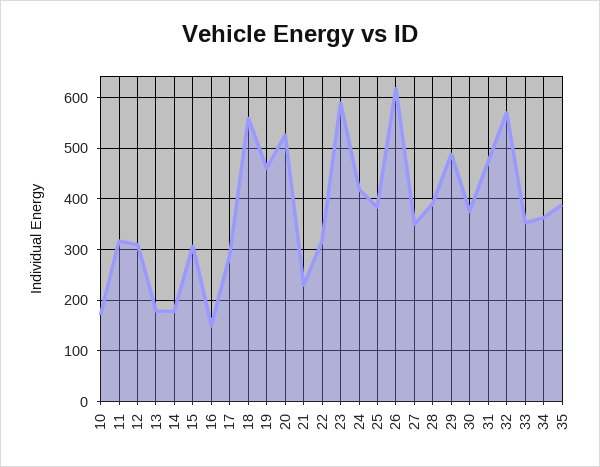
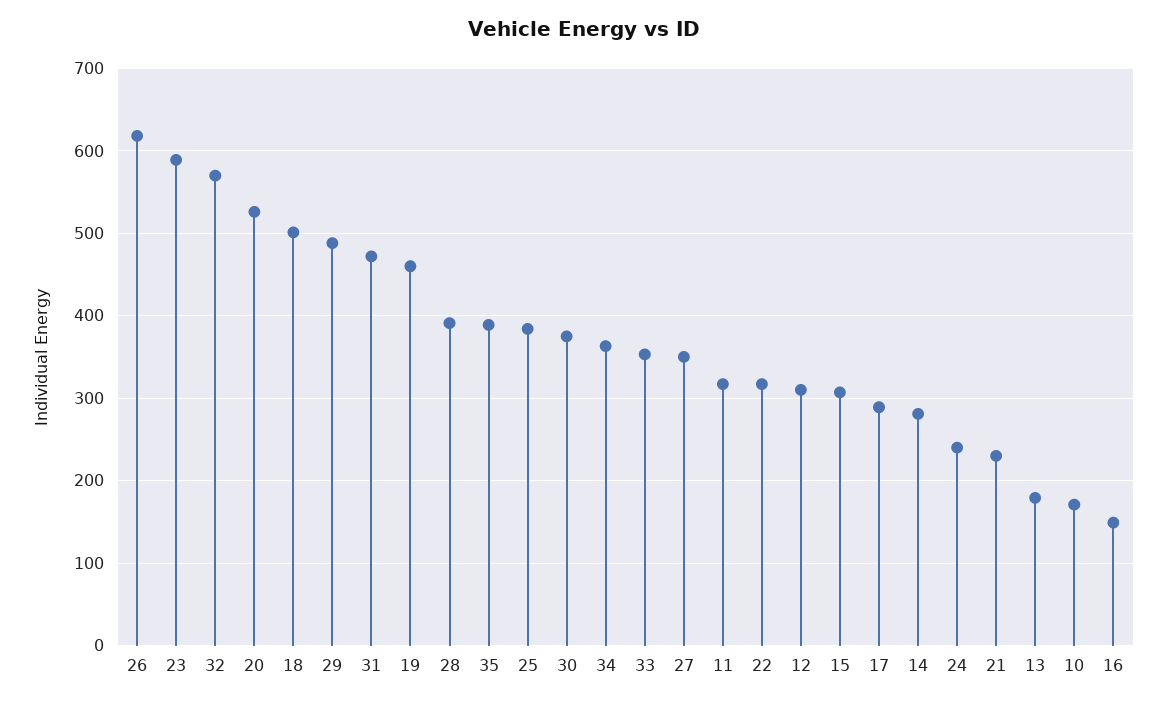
14: 180 -> 280
18: 560 -> 500
24: 420 -> 240

